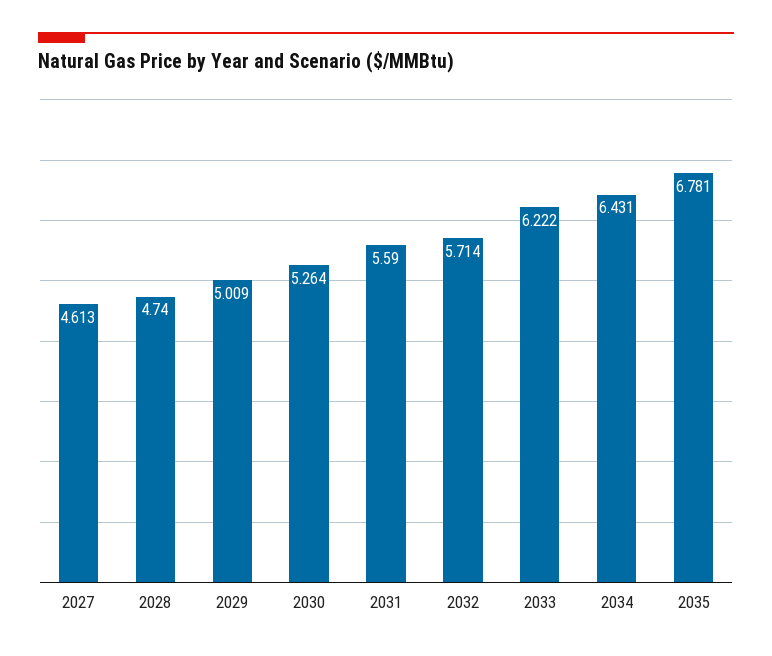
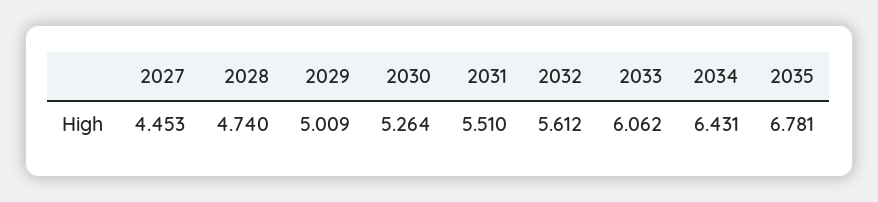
2027: 4.613 -> 4.453
2031: 5.59 -> 5.51
2032: 5.714 -> 5.612
2033: 6.222 -> 6.062

